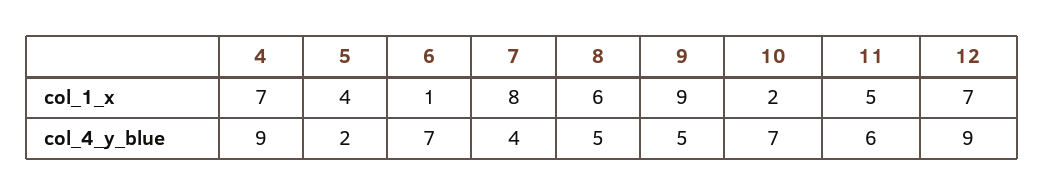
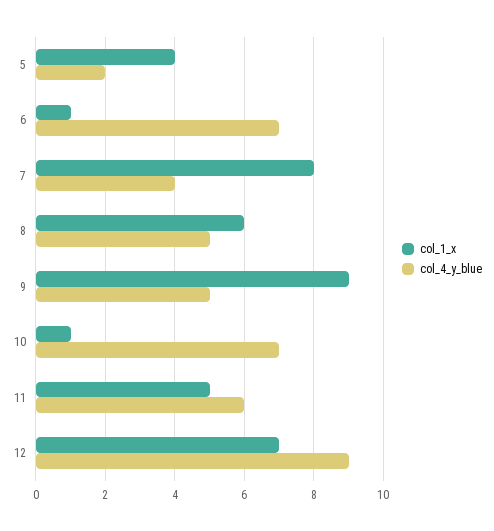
col_1_x, 4: 7 -> none
col_1_x, 10: 2 -> 1
col_4_y_blue, 4: 9 -> none

